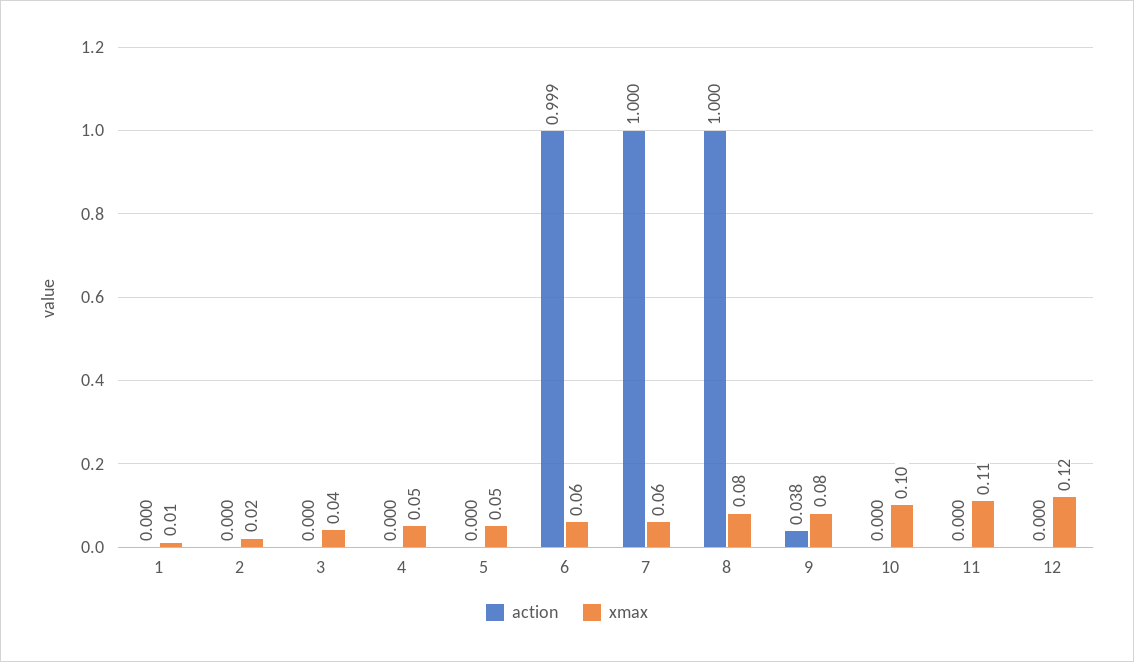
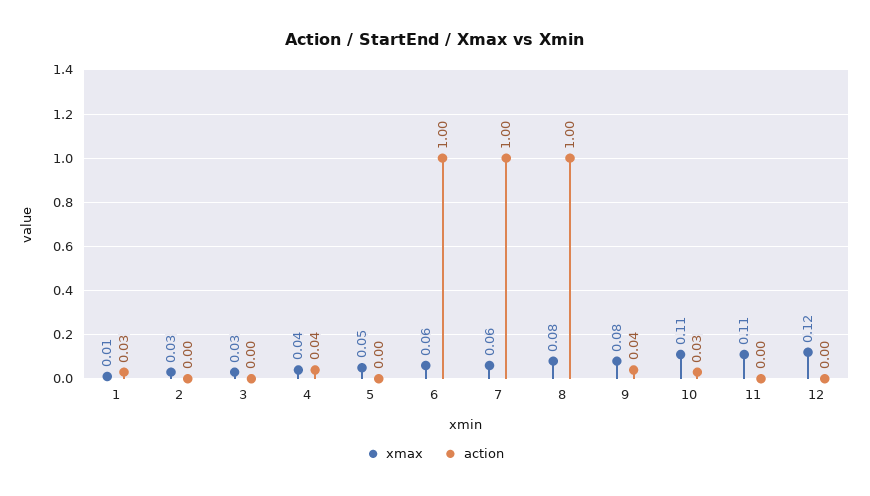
action, 1: 0 -> 0.03
xmax, 2: 0.02 -> 0.03
xmax, 3: 0.04 -> 0.03
action, 4: 0 -> 0.04
xmax, 4: 0.05 -> 0.04
action, 10: 0 -> 0.03
xmax, 10: 0.1 -> 0.11

